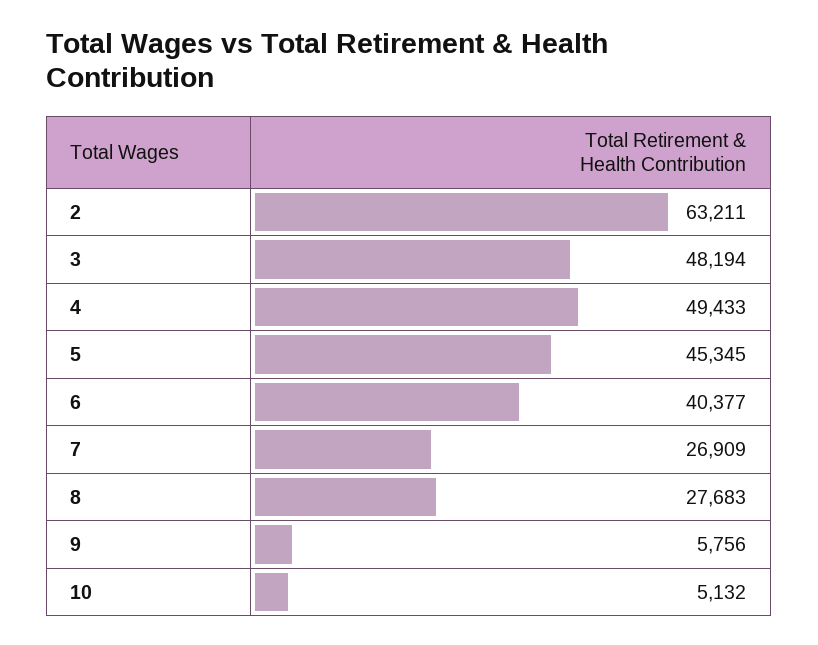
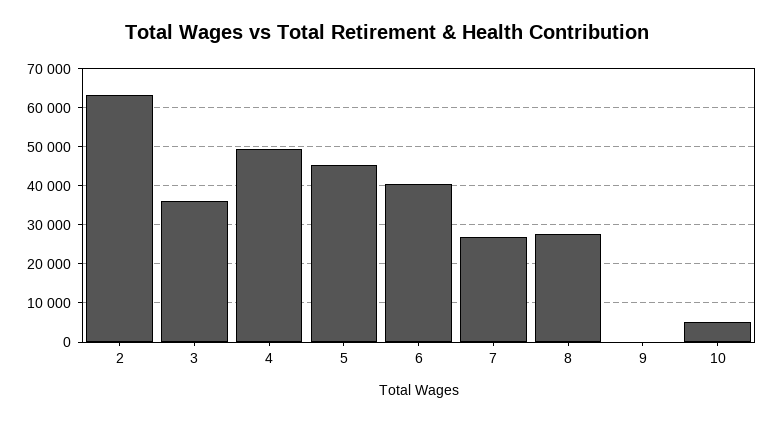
3: 48194 -> 36000
9: 5756 -> 0

